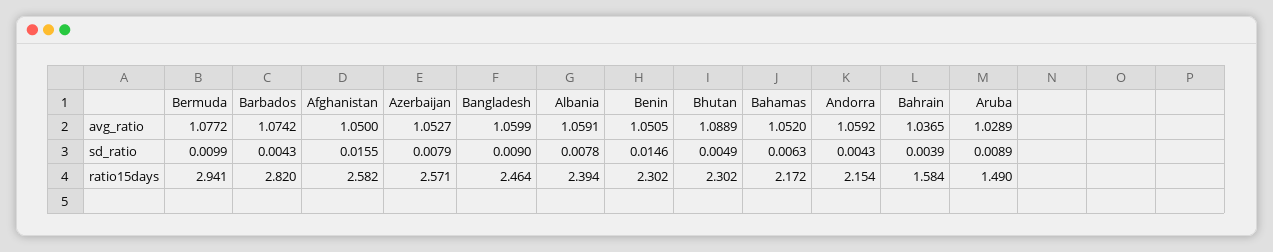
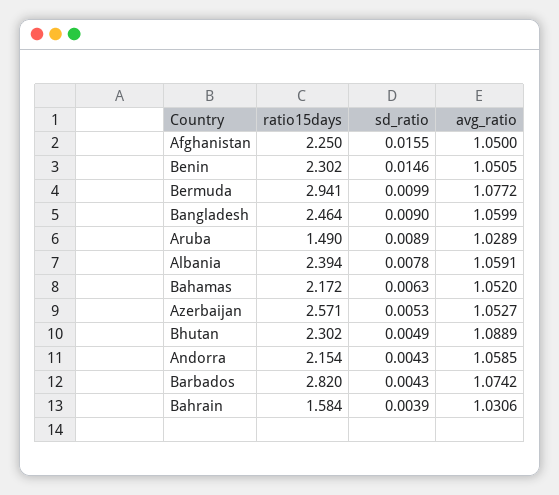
Andorra, avg_ratio: 1.0592 -> 1.0585
Bahrain, avg_ratio: 1.0365 -> 1.0306
Azerbaijan, sd_ratio: 0.0079 -> 0.0053
Afghanistan, ratio15days: 2.582 -> 2.25

